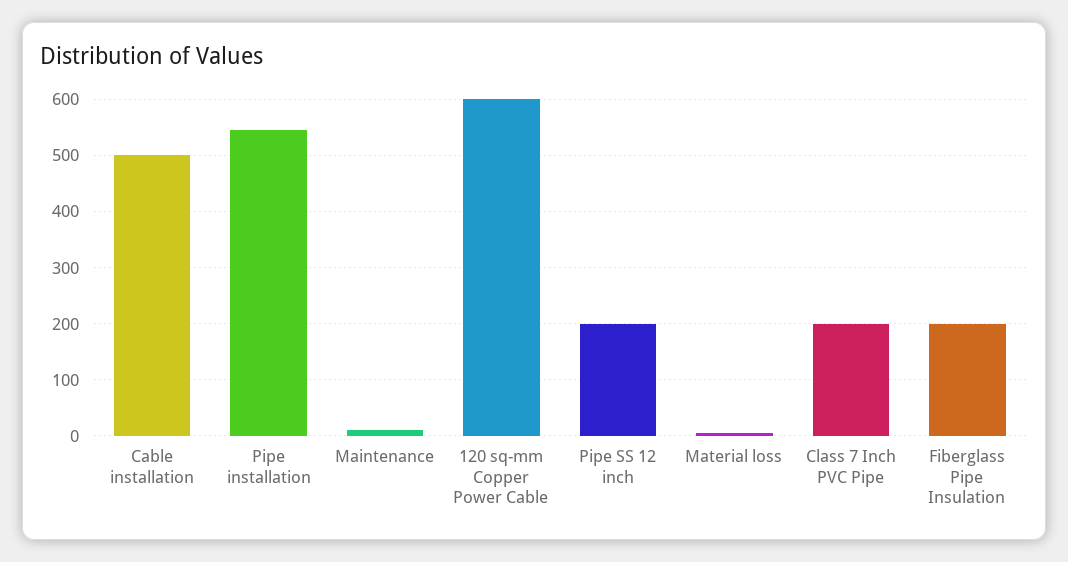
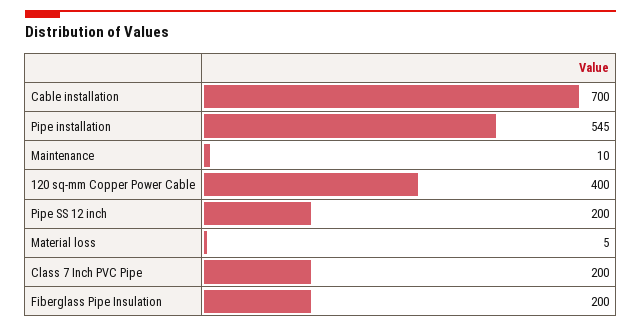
Cable installation: 500 -> 700
120 sq-mm Copper Power Cable: 600 -> 400

